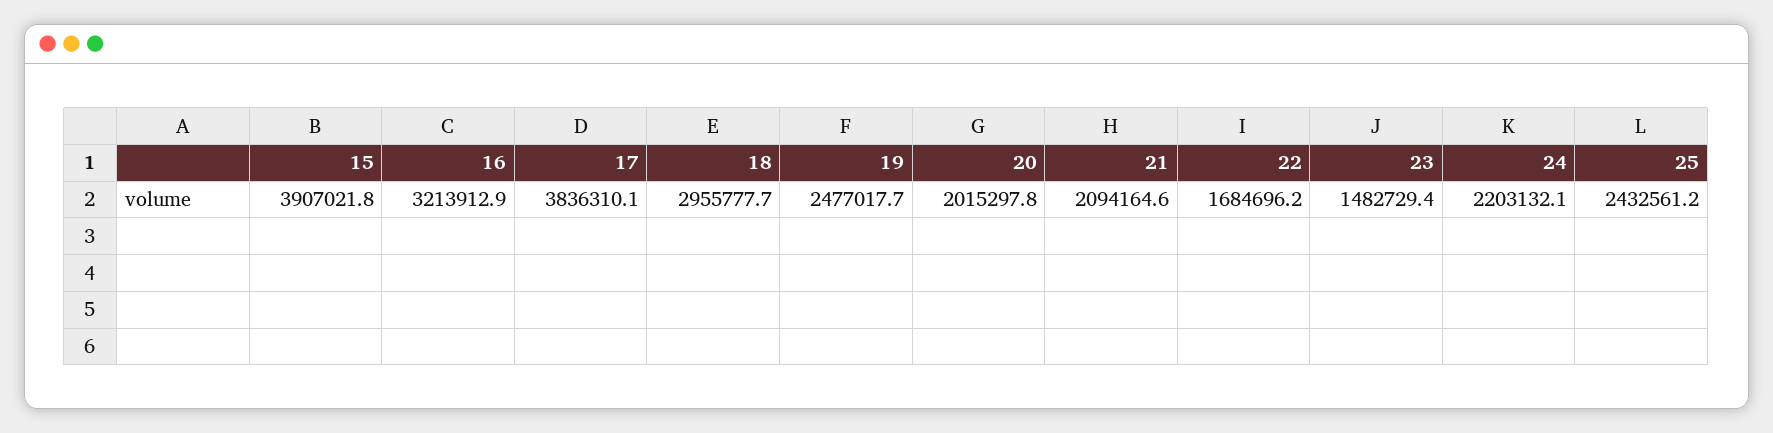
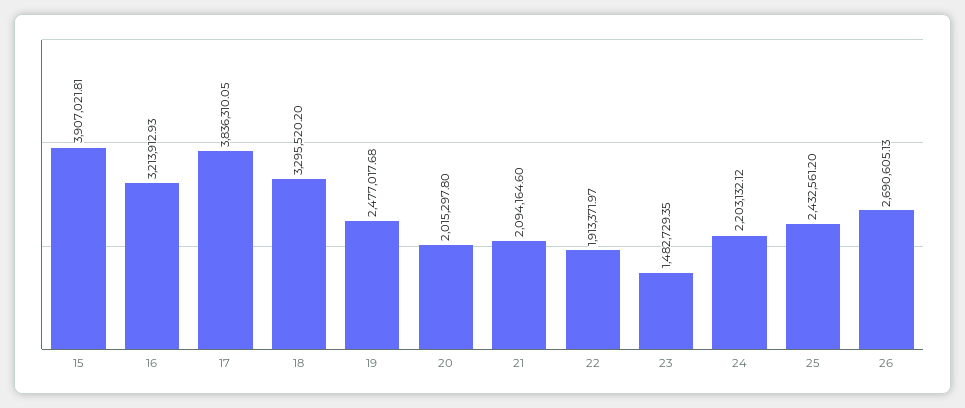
18: 2955777.7 -> 3295520.2
22: 1684696.2 -> 1913371.97
26: none -> 2690605.13

